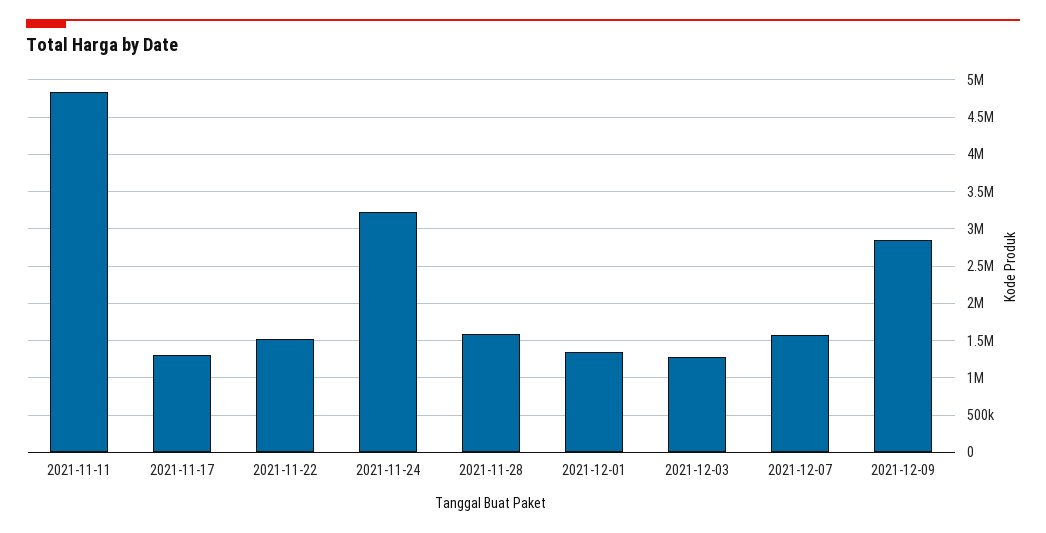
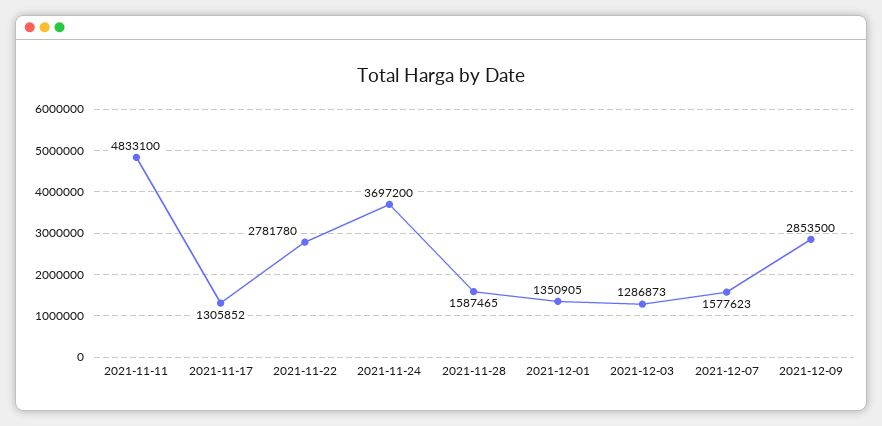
2021-11-22: 1500000 -> 2781780
2021-11-24: 3200000 -> 3697200

